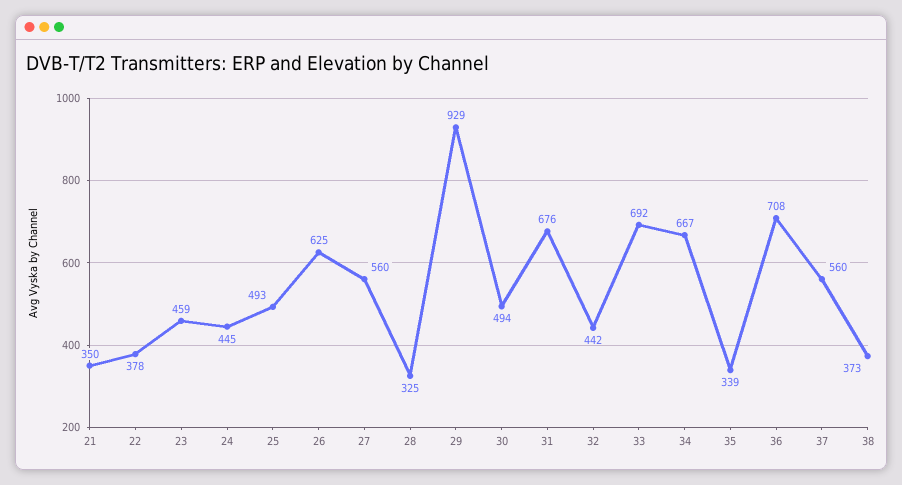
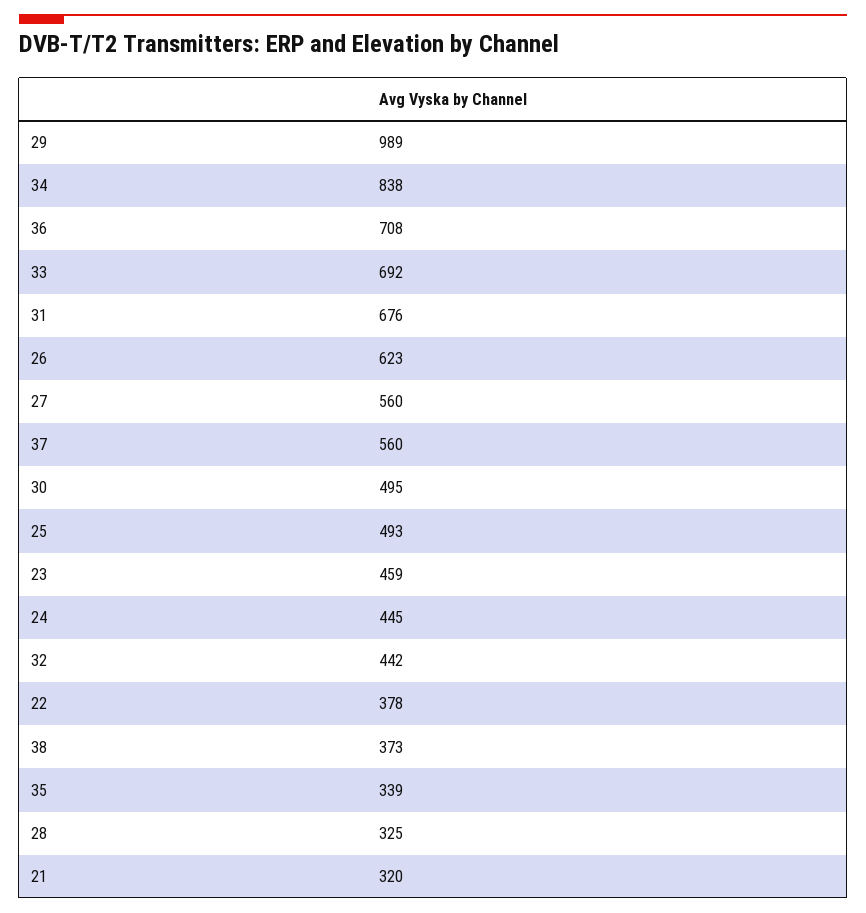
21: 350 -> 320
26: 625 -> 623
29: 929 -> 989
30: 494 -> 495
34: 667 -> 838

